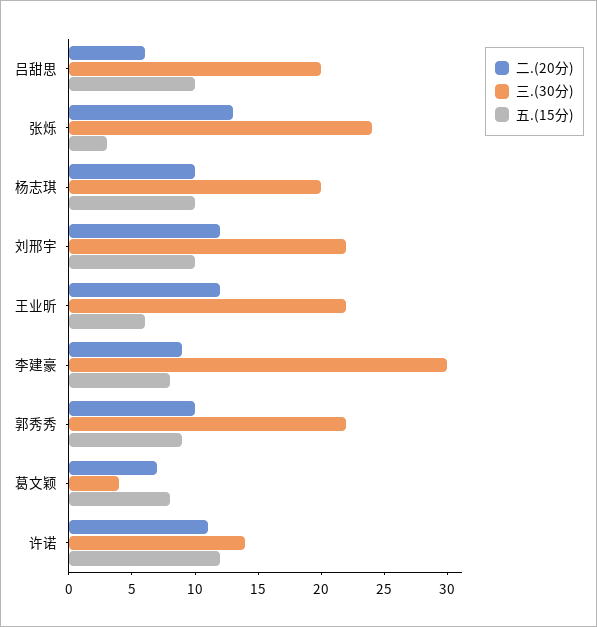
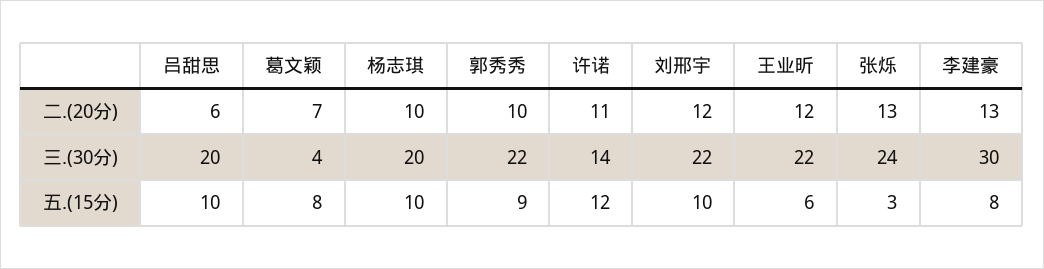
二.(20分), 李建豪: 9 -> 13

